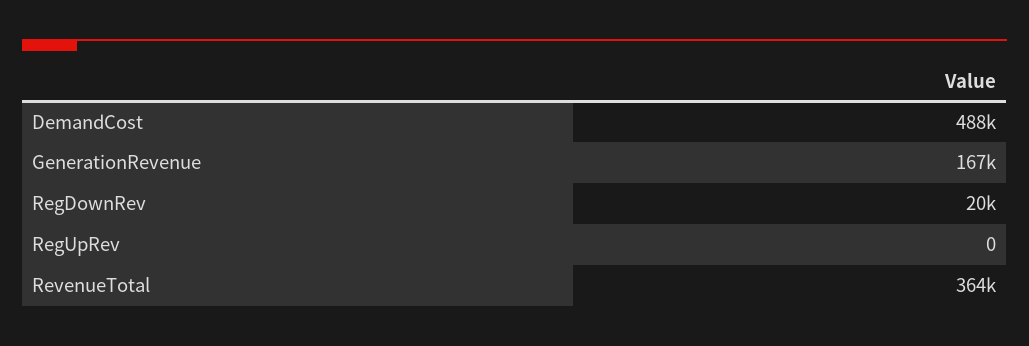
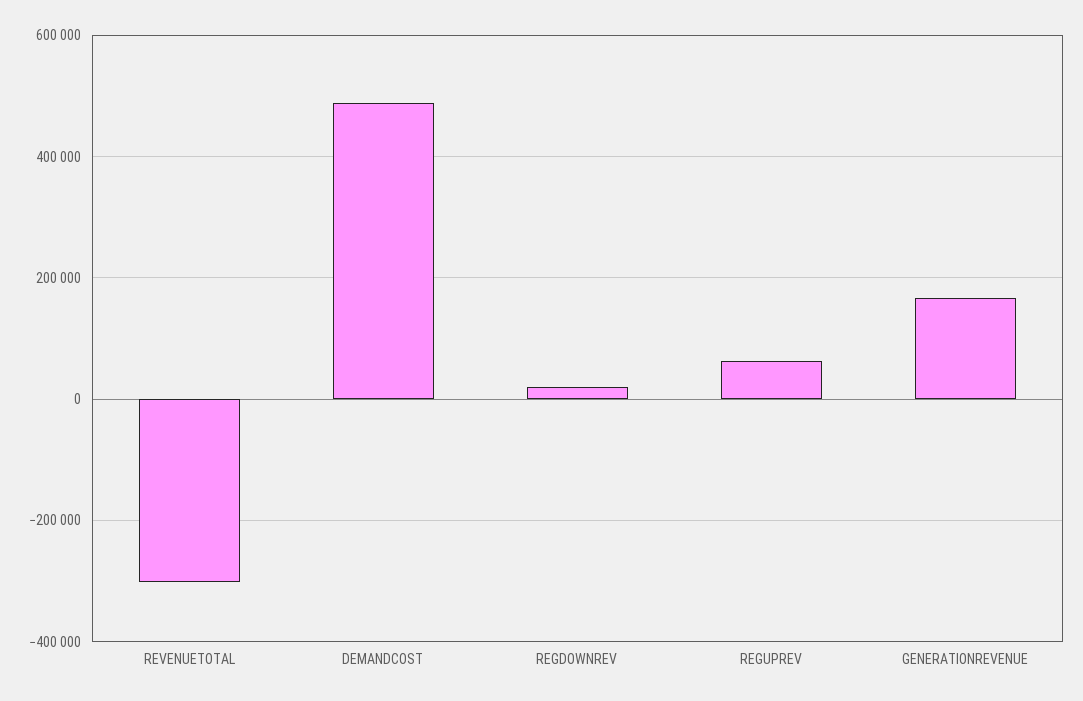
RegUpRev: 0 -> 60000
RevenueTotal: 364000 -> -300000

